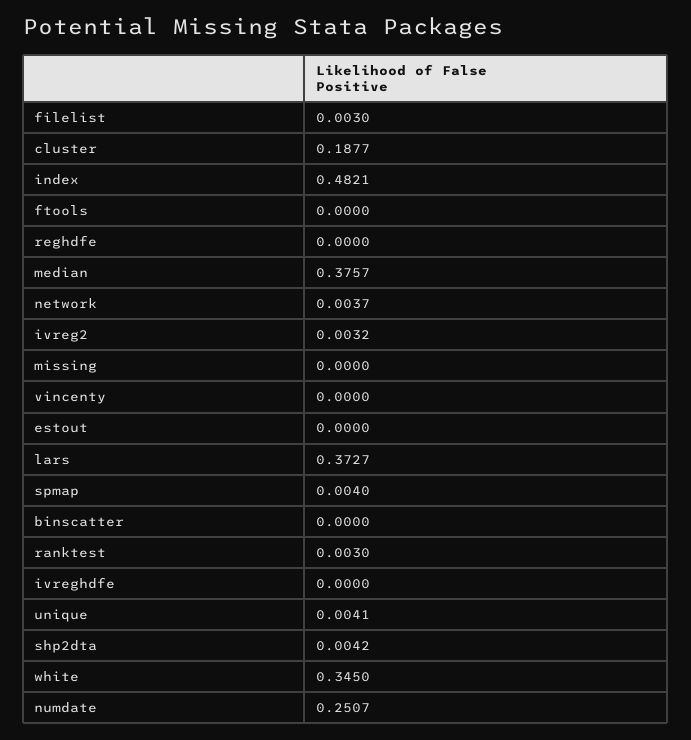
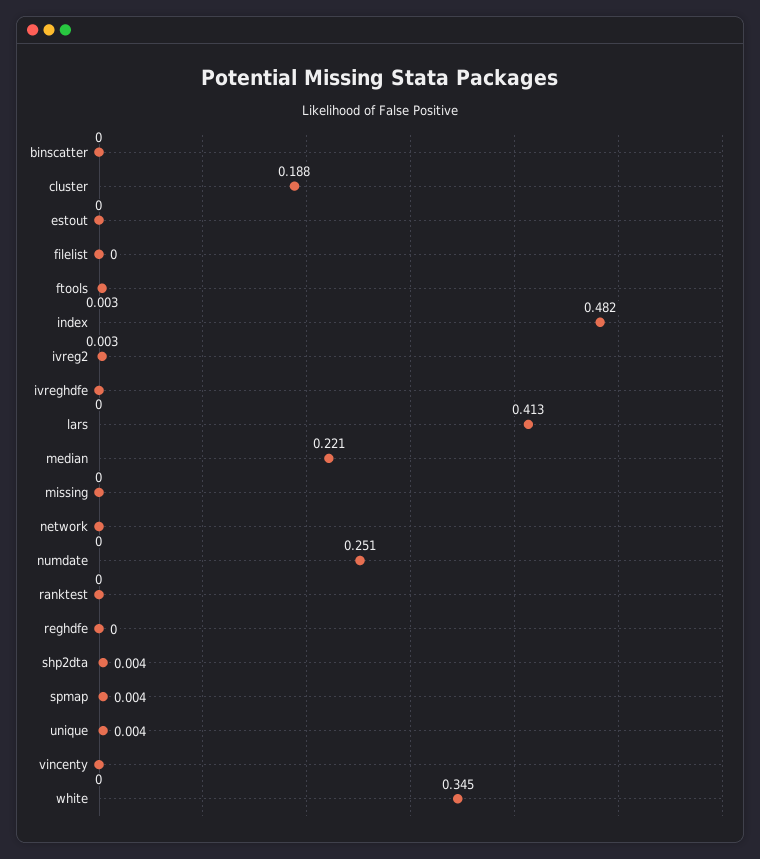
filelist: 0.003 -> 0
ftools: 0 -> 0.003
median: 0.3757 -> 0.221
network: 0.0037 -> 0
lars: 0.3727 -> 0.413
ranktest: 0.003 -> 0

